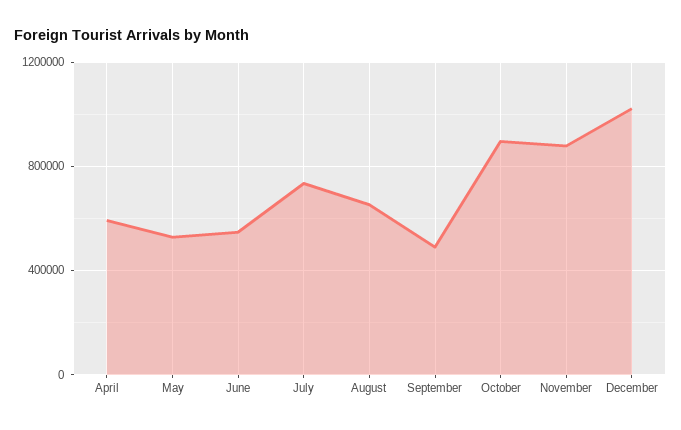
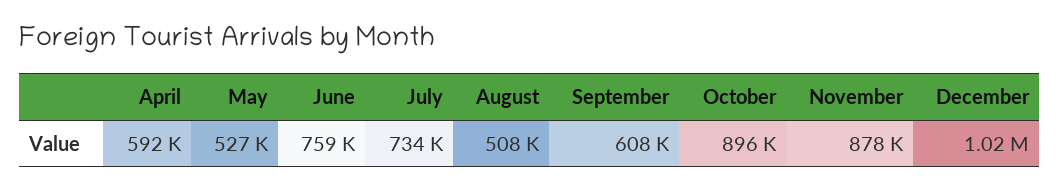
June: 550000 -> 759000
August: 650000 -> 508000
September: 500000 -> 608000

